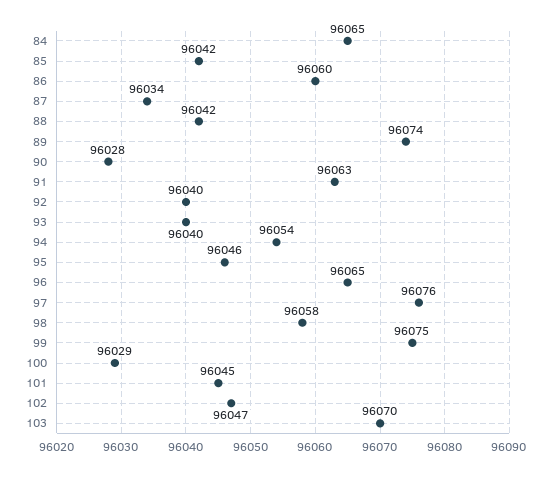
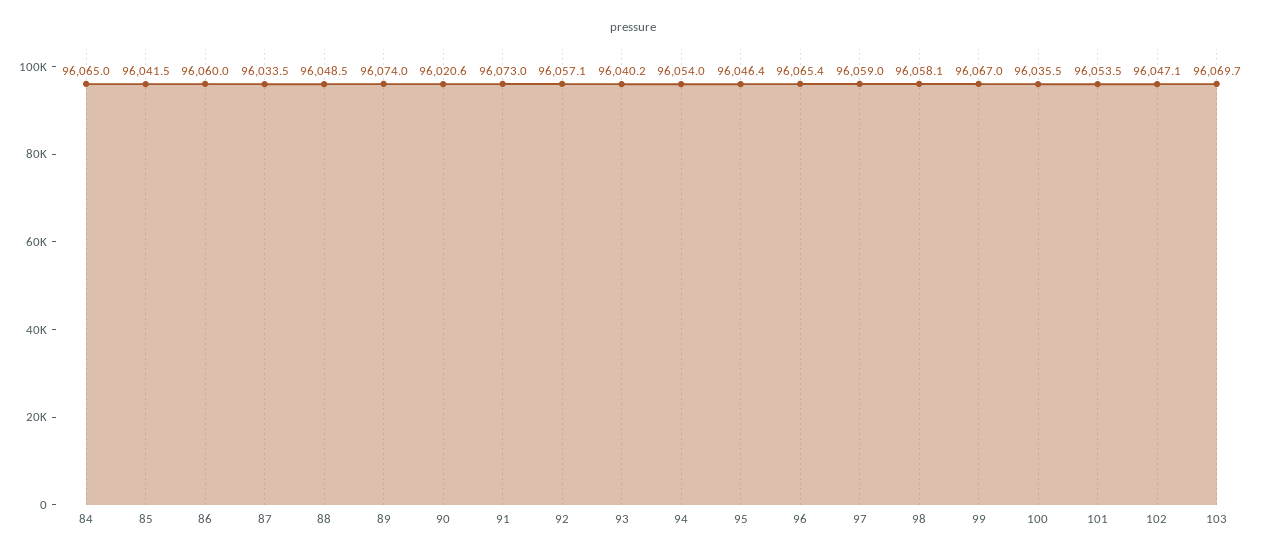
88: 96042 -> 96048.5
90: 96028 -> 96020.6
91: 96063 -> 96073
92: 96040 -> 96057.1
97: 96076 -> 96059
99: 96075 -> 96067
100: 96029 -> 96035.5
101: 96045 -> 96053.5

